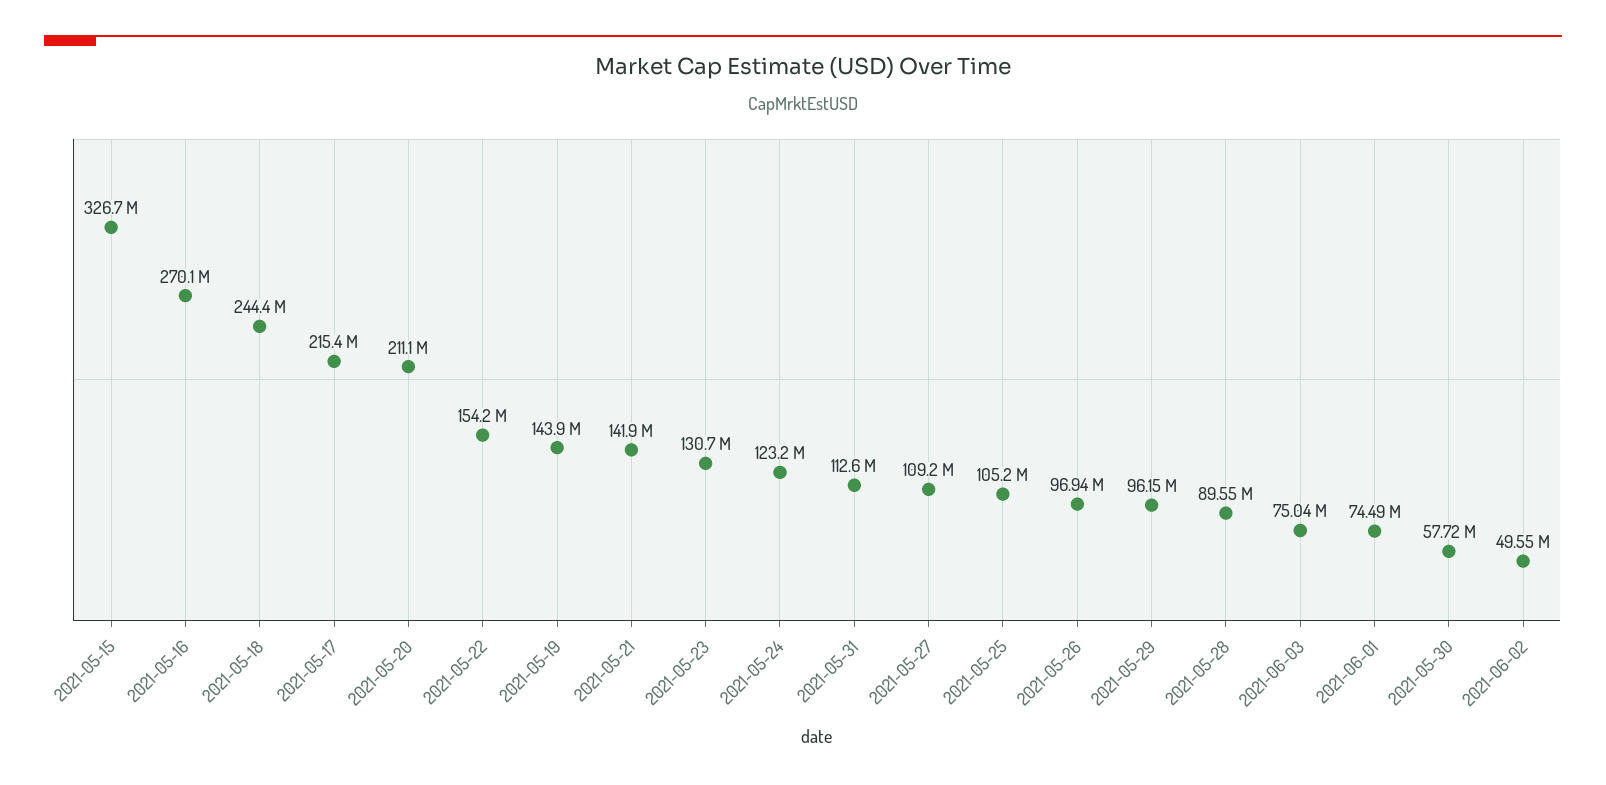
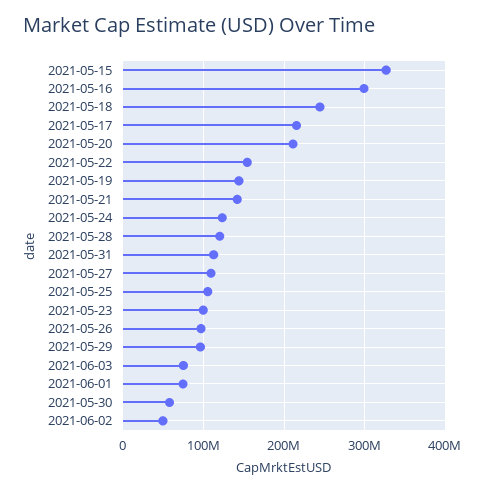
2021-05-16: 270100000 -> 300000000
2021-05-23: 130700000 -> 100000000
2021-05-28: 89550000 -> 120000000

